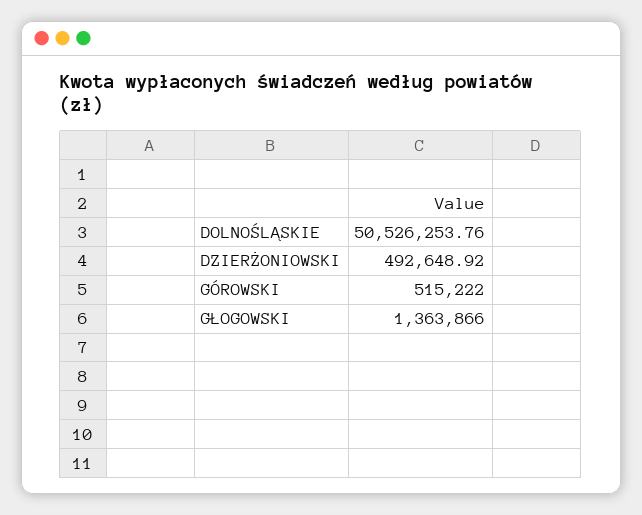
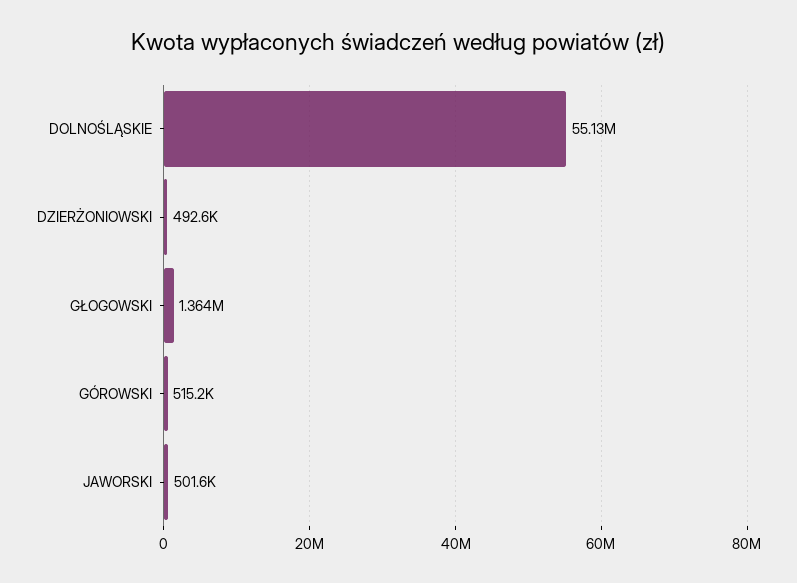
DOLNOŚLĄSKIE: 50526253.76 -> 55130000
JAWORSKI: none -> 501600

